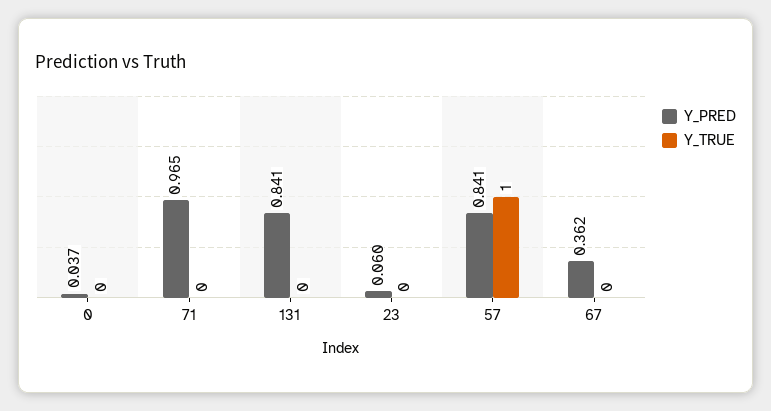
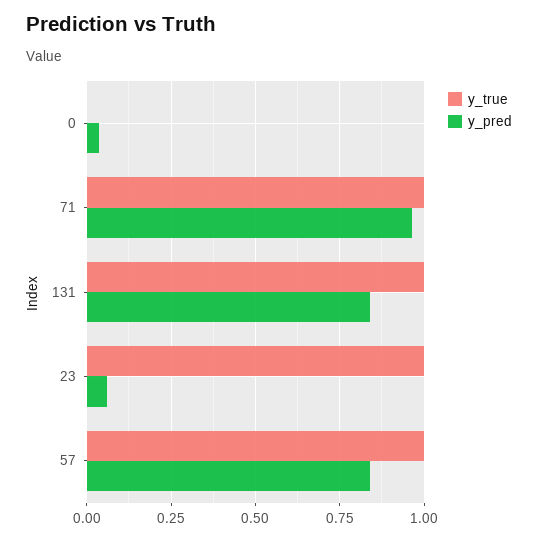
Y_TRUE, 71: 0 -> 1
Y_TRUE, 131: 0 -> 1
Y_TRUE, 23: 0 -> 1
Y_PRED, 67: 0.362 -> none
Y_TRUE, 67: 0 -> none

